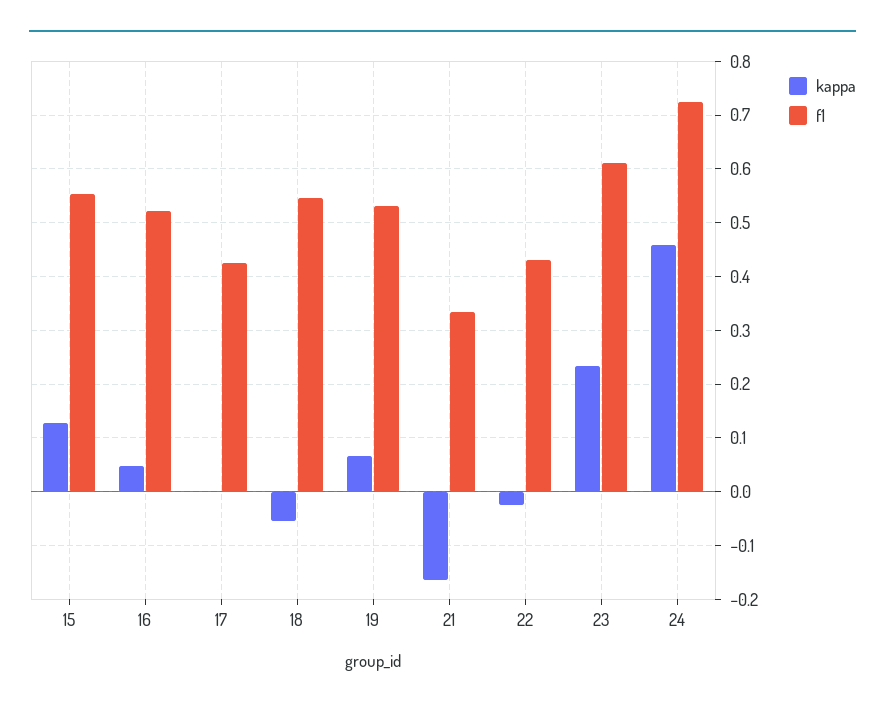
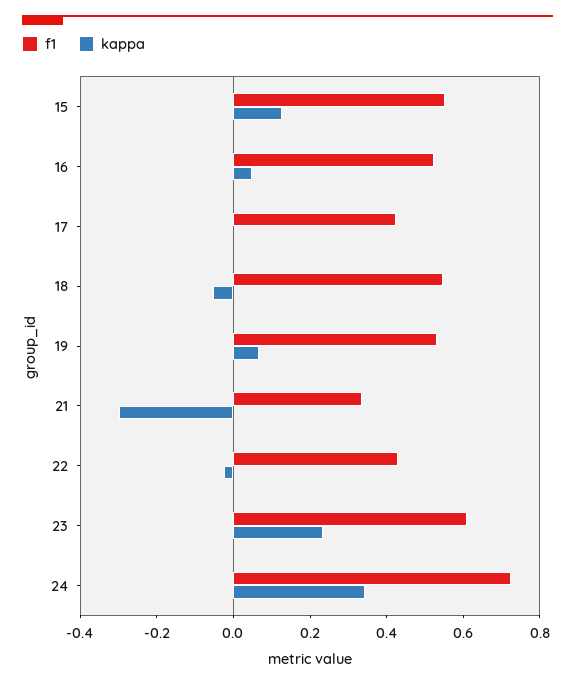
kappa, 21: -0.16 -> -0.3
kappa, 24: 0.46 -> 0.35

